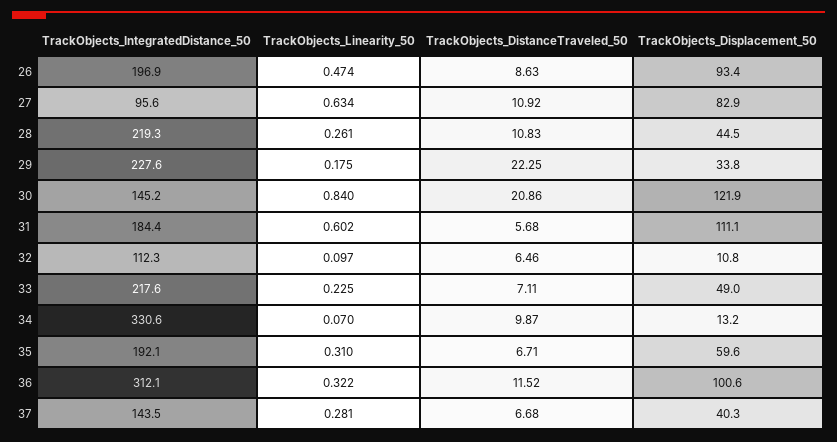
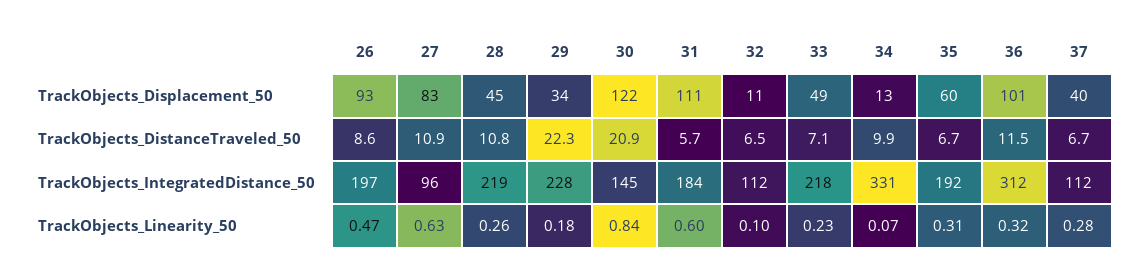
TrackObjects_IntegratedDistance_50, 37: 143.5 -> 112

